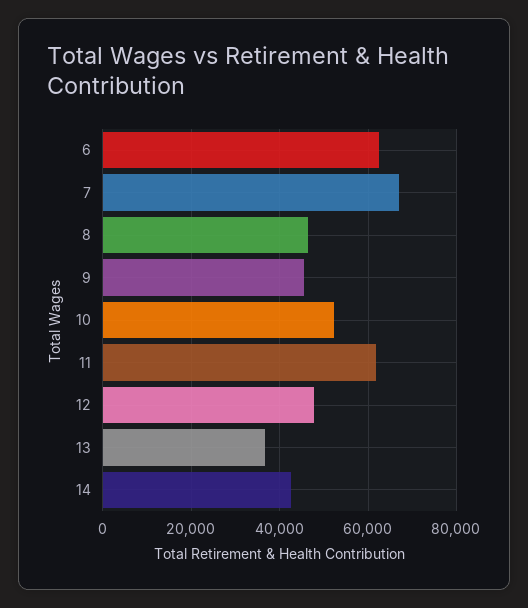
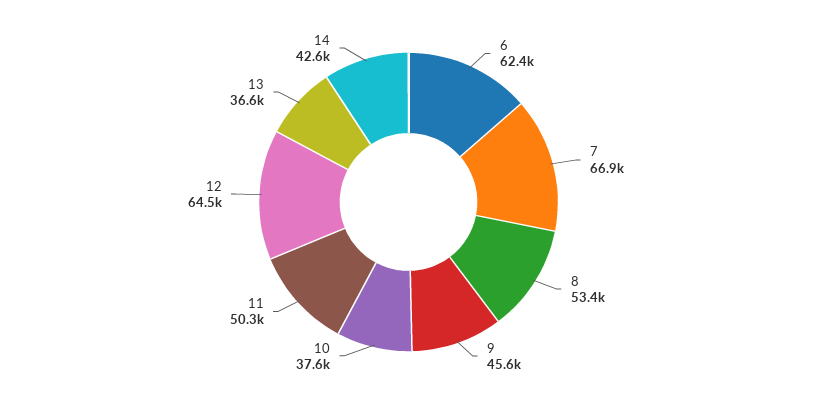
8: 46000 -> 53400
10: 52000 -> 37600
11: 62000 -> 50300
12: 48000 -> 64500

